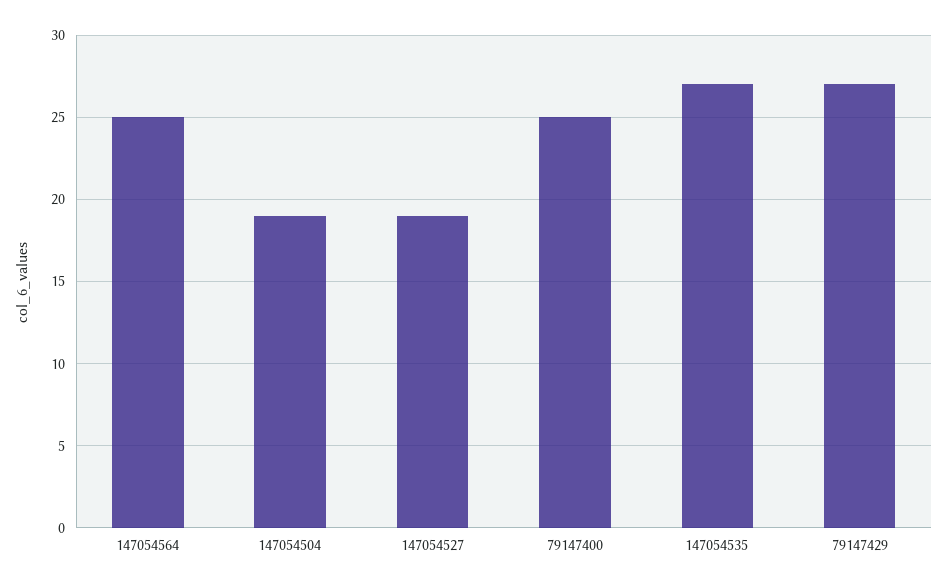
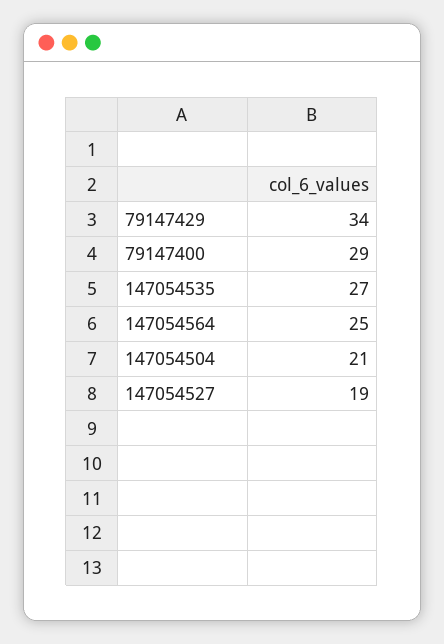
147054504: 19 -> 21
79147400: 25 -> 29
79147429: 27 -> 34

